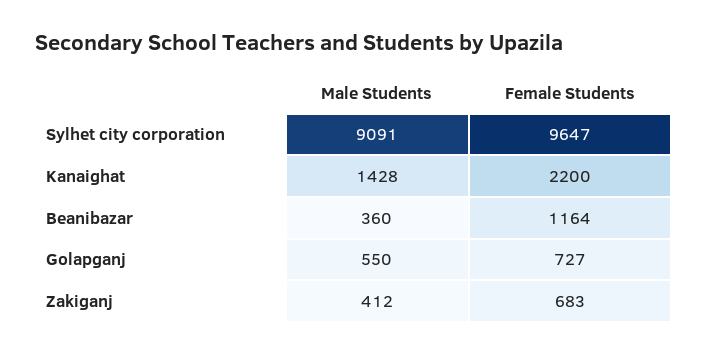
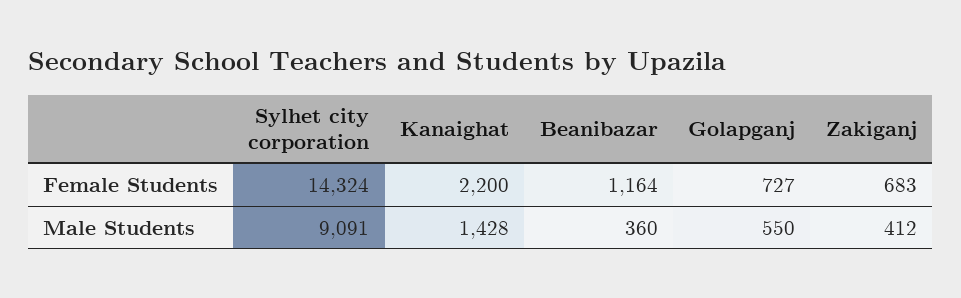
Female Students, Sylhet city corporation: 9647 -> 14324

